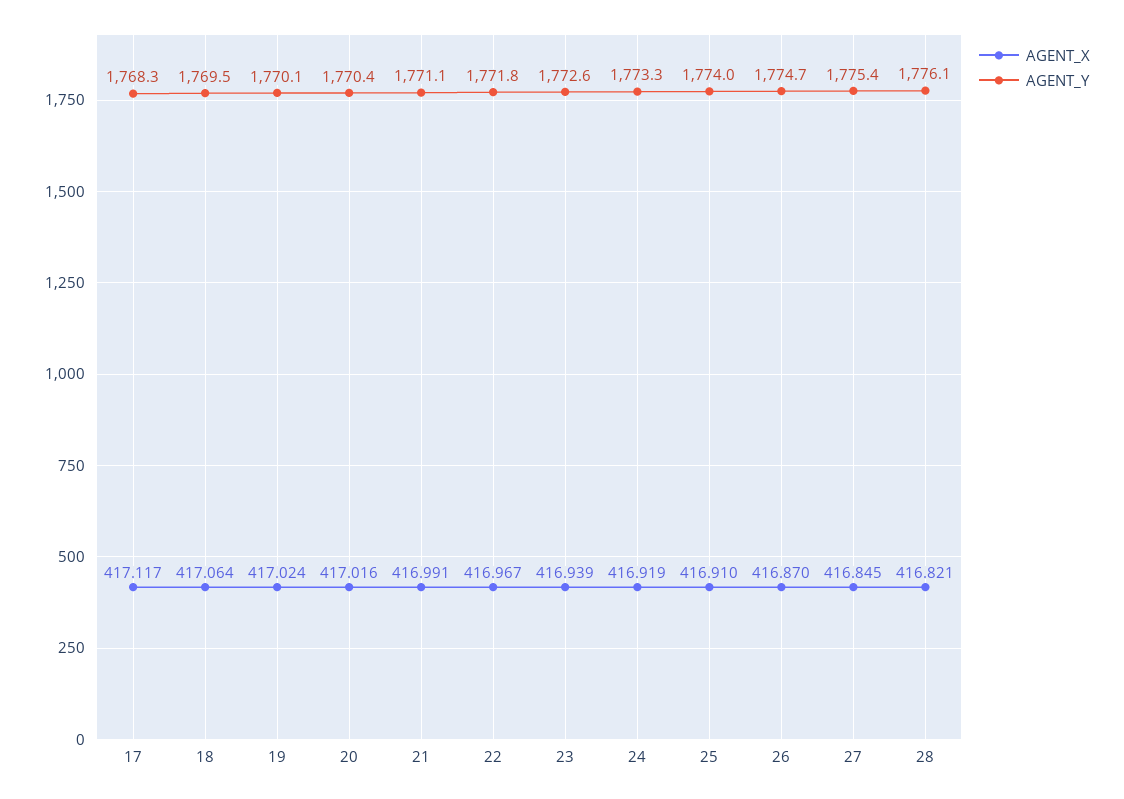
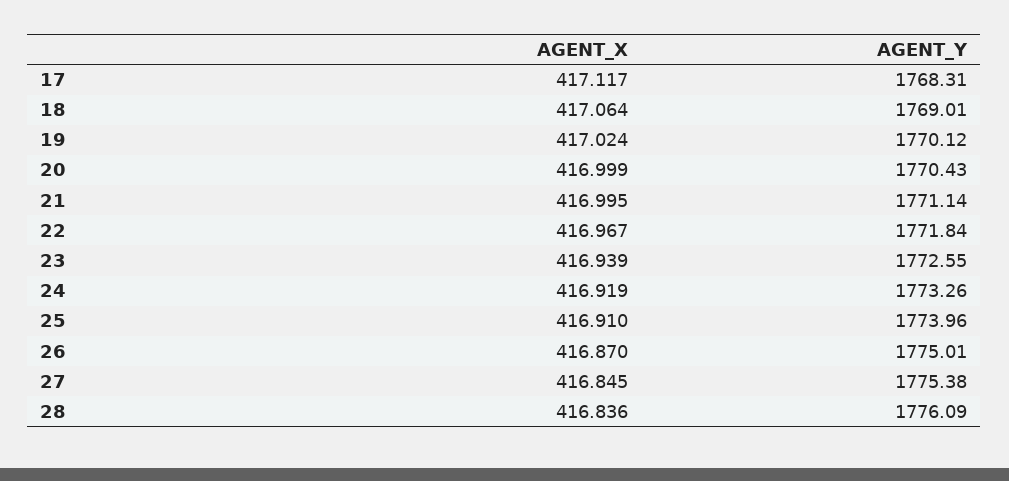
AGENT_Y, 18: 1769.5 -> 1769.01
AGENT_X, 20: 417.016 -> 416.999
AGENT_X, 21: 416.991 -> 416.995
AGENT_Y, 26: 1774.7 -> 1775.01
AGENT_X, 28: 416.821 -> 416.836

